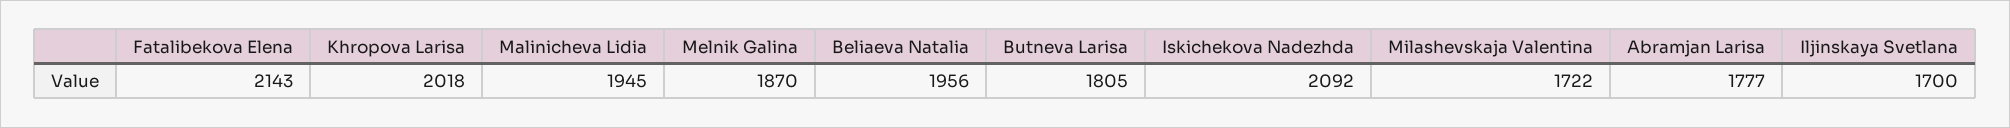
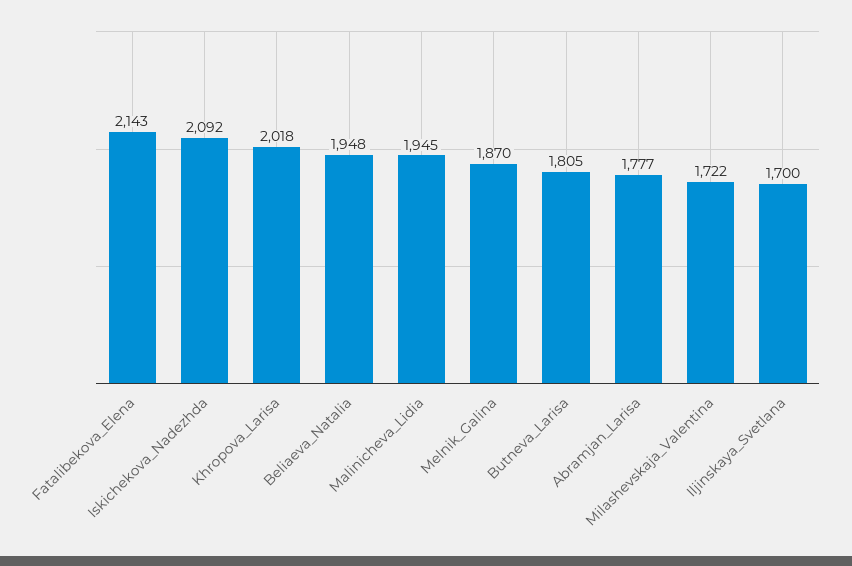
Beliaeva Natalia: 1956 -> 1948

